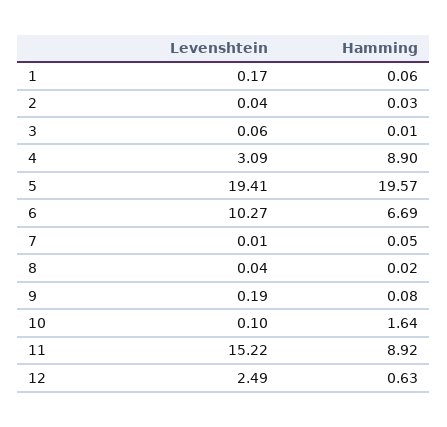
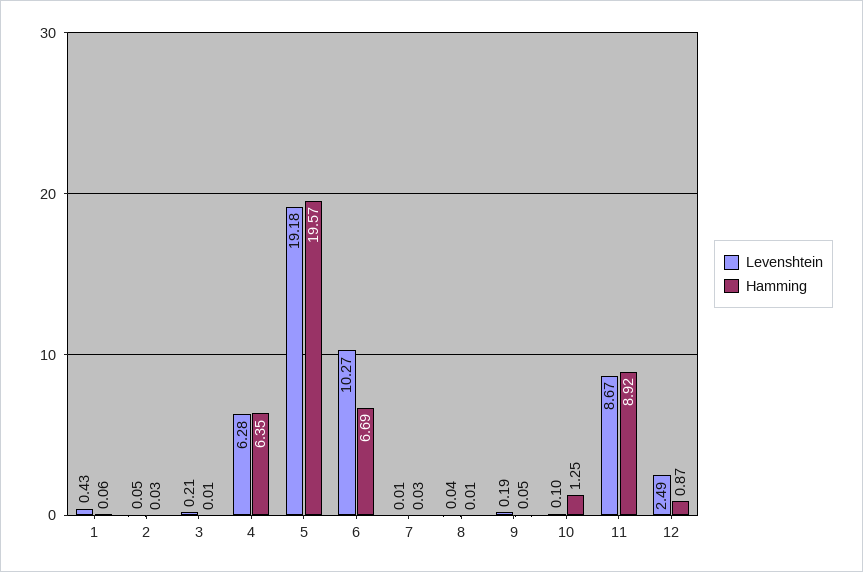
Levenshtein, 1: 0.17 -> 0.43
Levenshtein, 2: 0.04 -> 0.05
Levenshtein, 3: 0.06 -> 0.21
Levenshtein, 4: 3.09 -> 6.28
Hamming, 4: 8.9 -> 6.35
Levenshtein, 5: 19.41 -> 19.18
Hamming, 7: 0.05 -> 0.03
Hamming, 8: 0.02 -> 0.01
Hamming, 9: 0.08 -> 0.05
Hamming, 10: 1.64 -> 1.25
Levenshtein, 11: 15.22 -> 8.67
Hamming, 12: 0.63 -> 0.87

